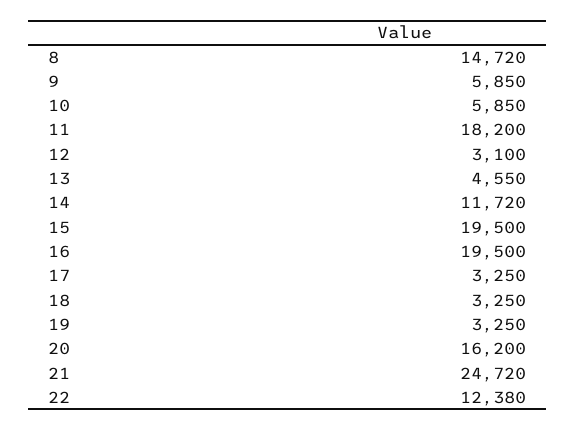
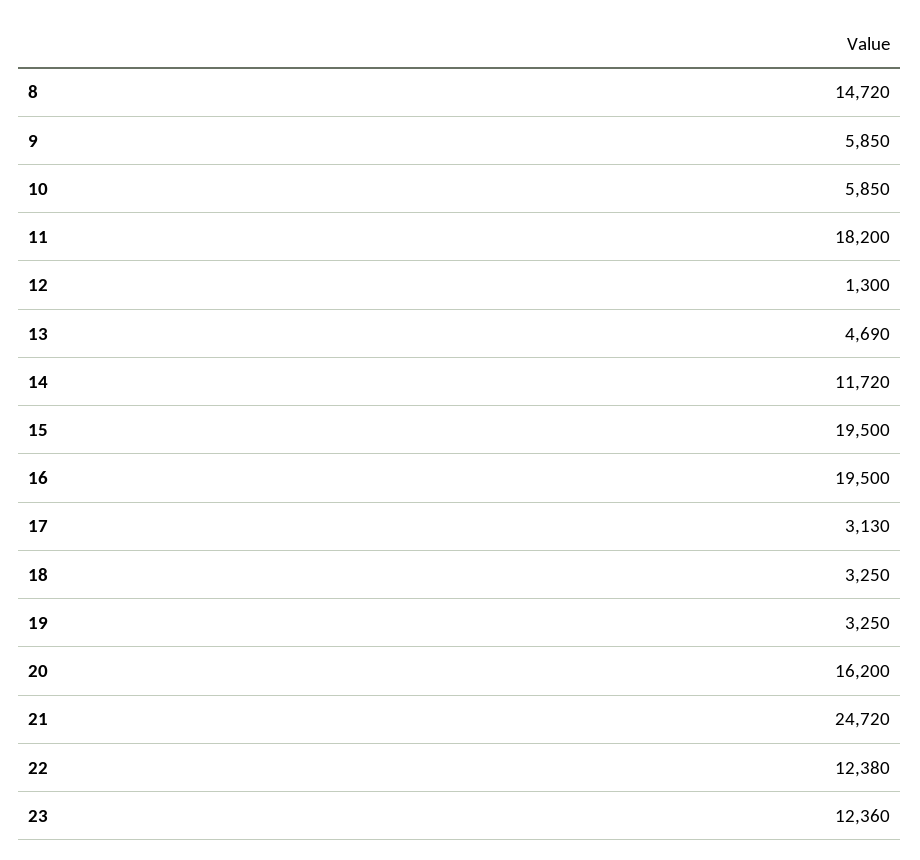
12: 3100 -> 1300
13: 4550 -> 4690
17: 3250 -> 3130
23: none -> 12360

